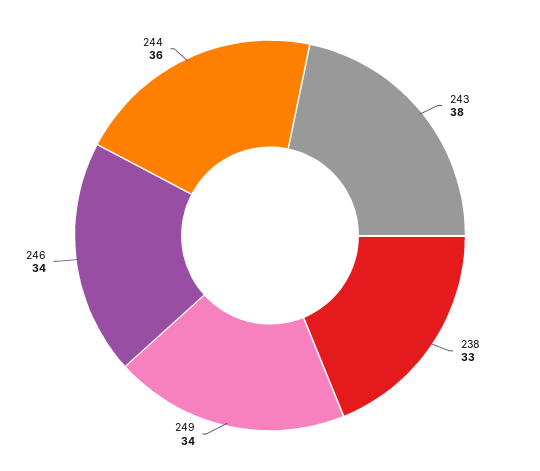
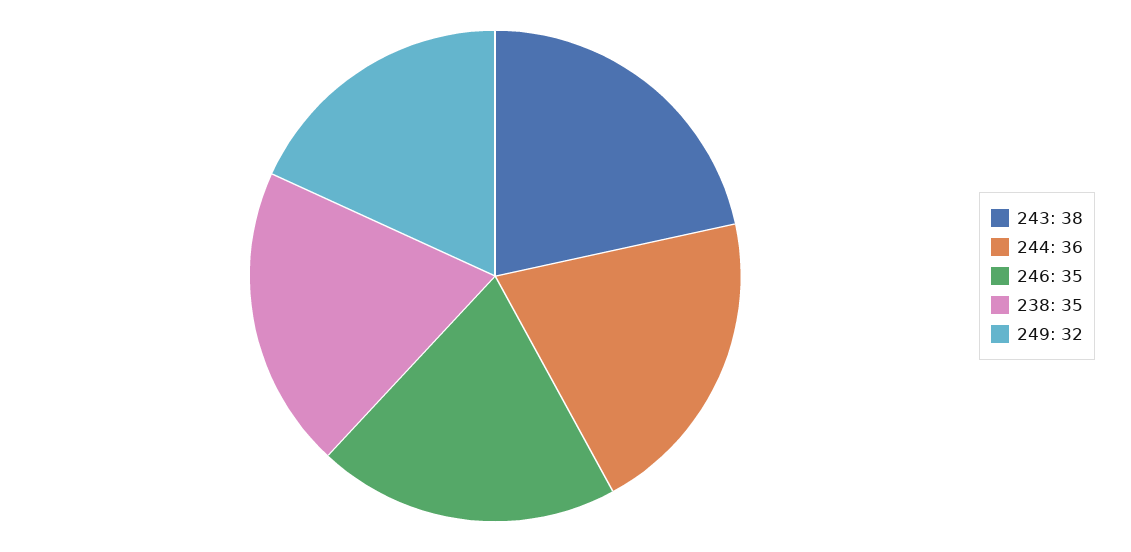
238: 33 -> 35
249: 34 -> 32
246: 34 -> 35

